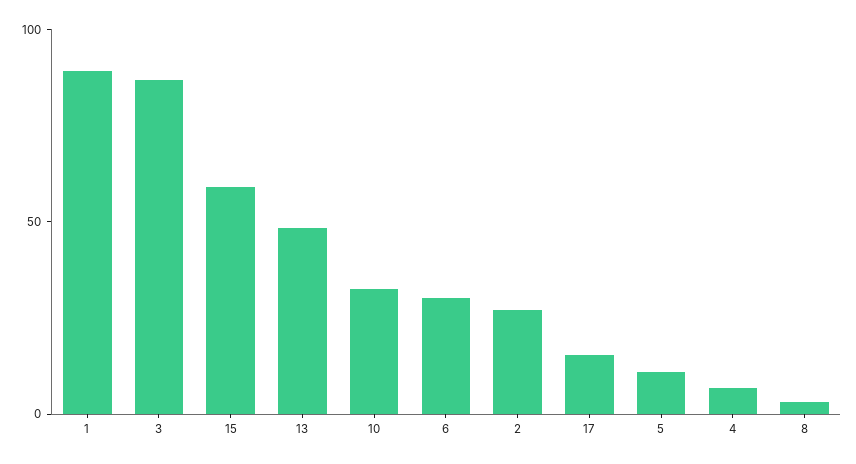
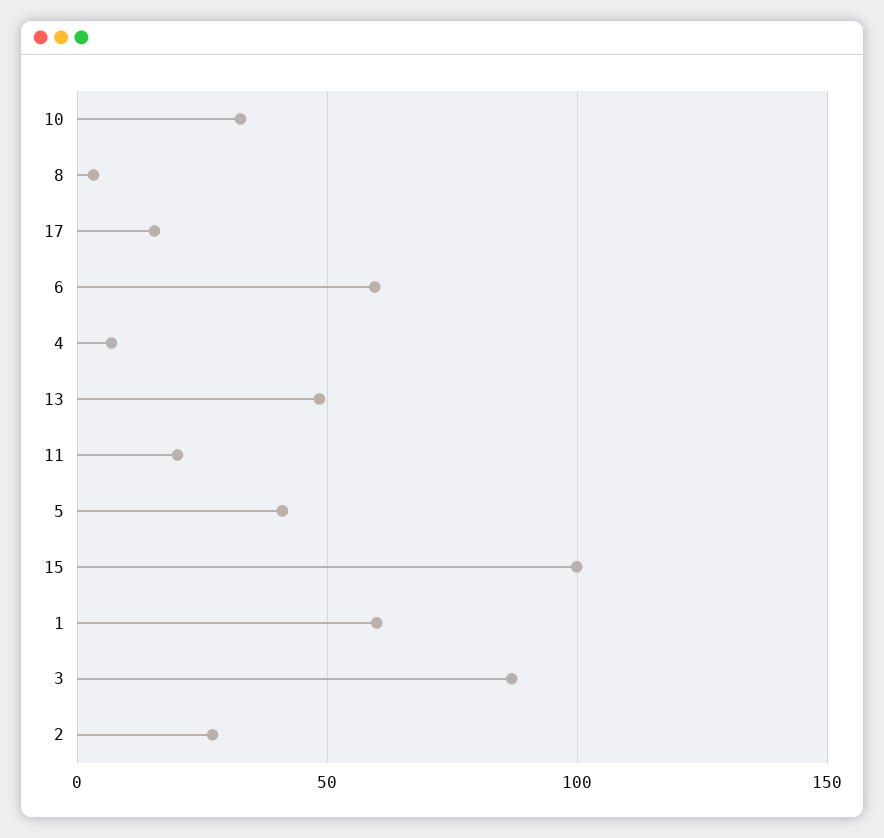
1: 90 -> 60
15: 60 -> 100
6: 30 -> 60
5: 10 -> 40
11: none -> 20

